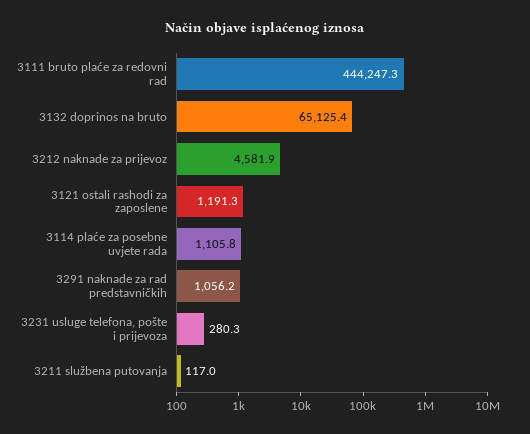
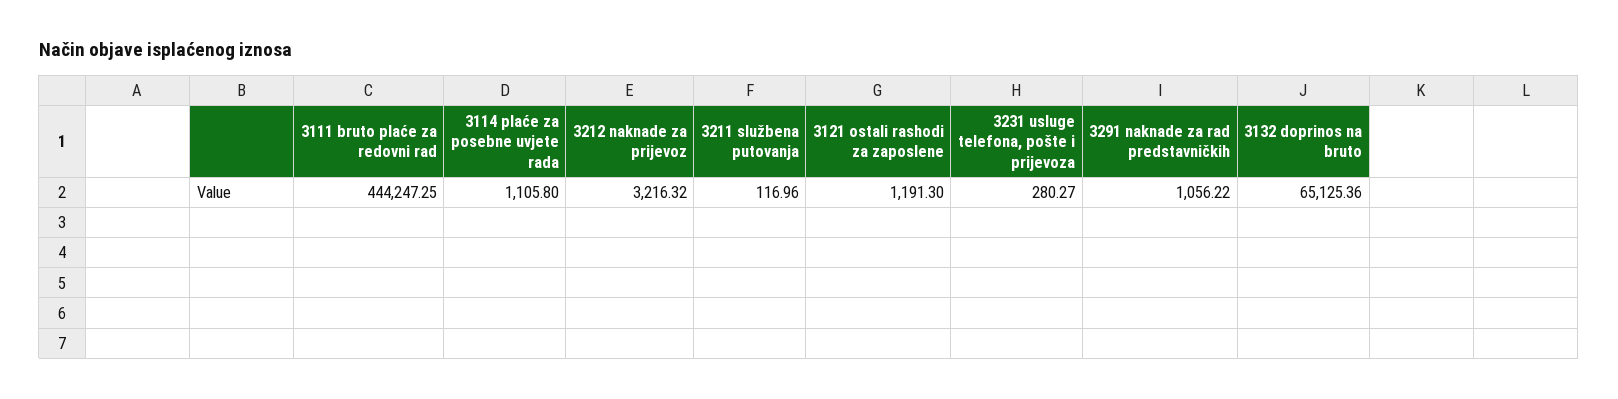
3212 naknade za prijevoz: 4581.9 -> 3216.32

